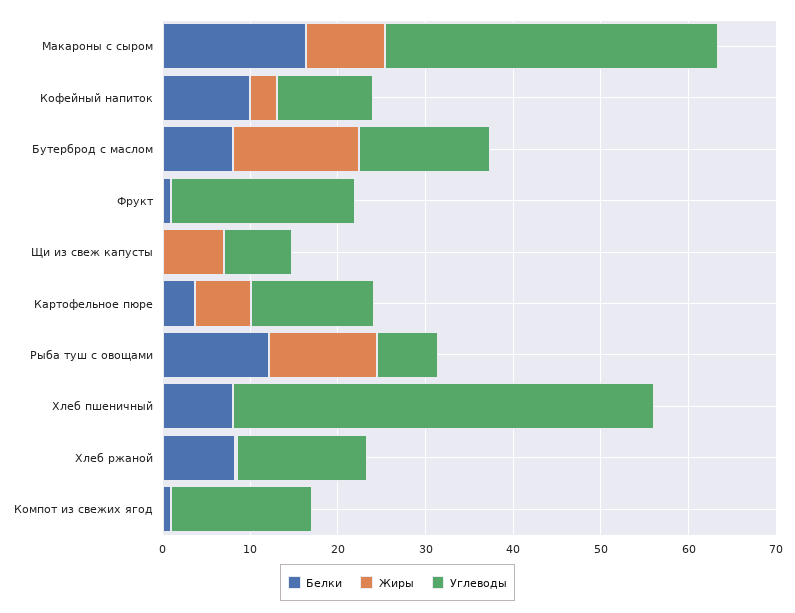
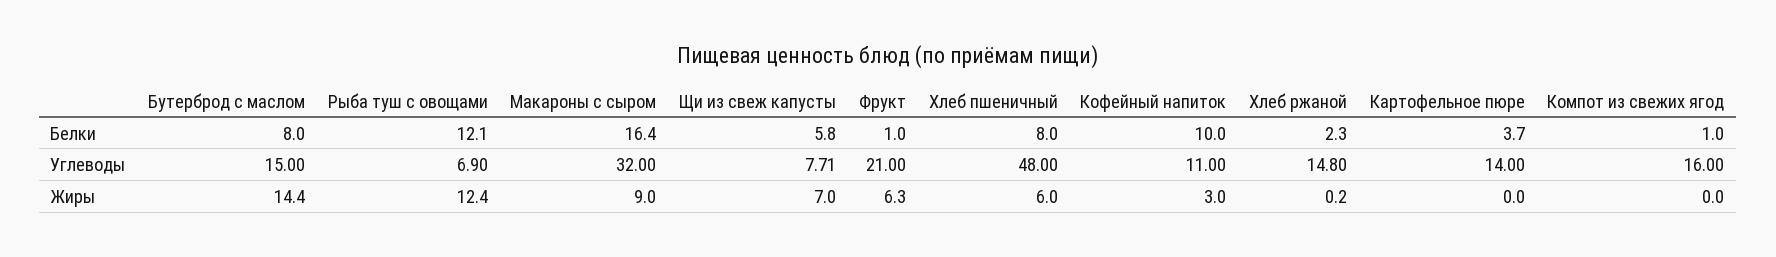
Углеводы, Макароны с сыром: 38 -> 32
Жиры, Фрукт: 0 -> 6.3
Белки, Щи из свеж капусты: 0 -> 5.8
Жиры, Картофельное пюре: 6 -> 0
Жиры, Хлеб пшеничный: 0 -> 6
Белки, Хлеб ржаной: 8 -> 2.3

